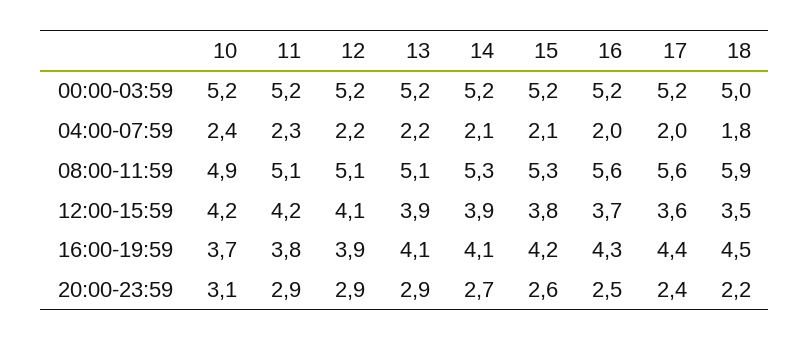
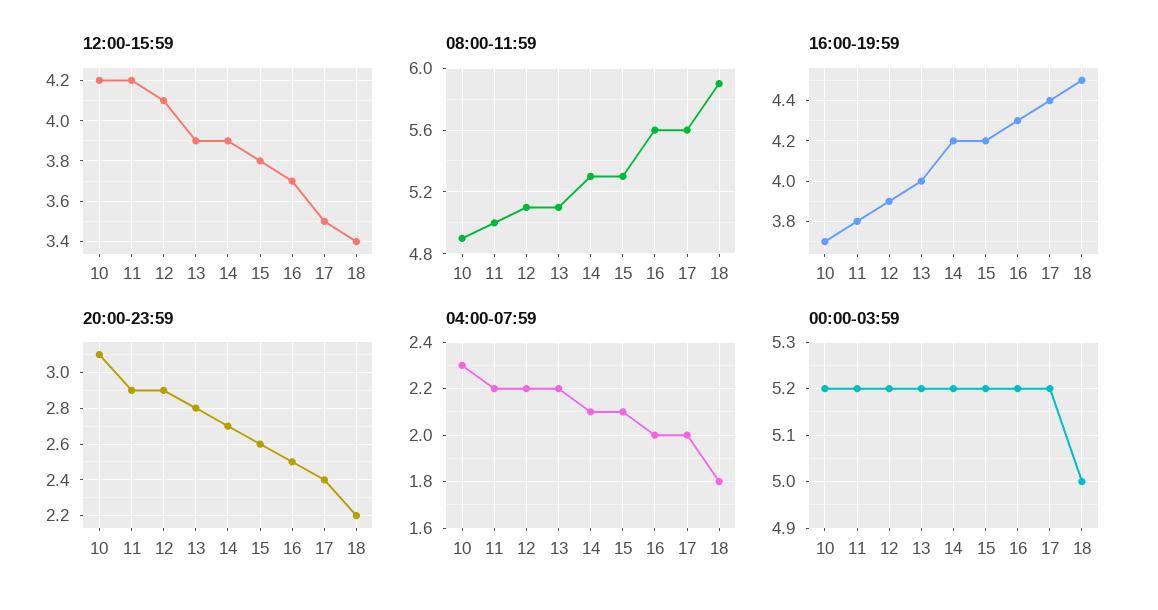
04:00-07:59, 10: 2.4 -> 2.3
04:00-07:59, 11: 2.3 -> 2.2
08:00-11:59, 11: 5.1 -> 5
12:00-15:59, 17: 3.6 -> 3.5
12:00-15:59, 18: 3.5 -> 3.4
16:00-19:59, 13: 4.1 -> 4
16:00-19:59, 14: 4.1 -> 4.2
20:00-23:59, 13: 2.9 -> 2.8

